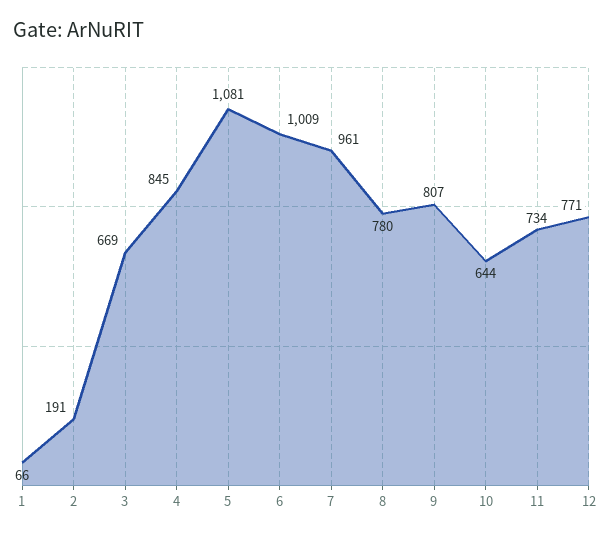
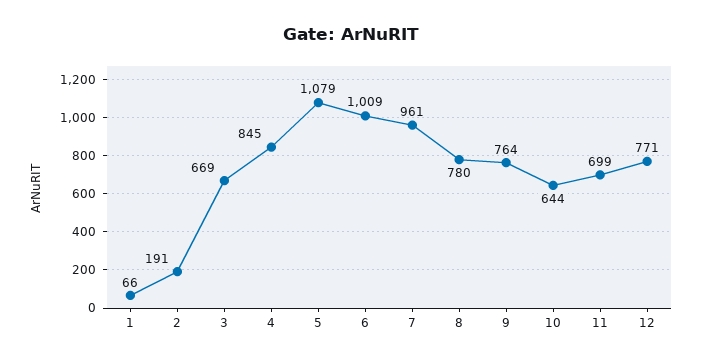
5: 1081 -> 1079
9: 807 -> 764
11: 734 -> 699

